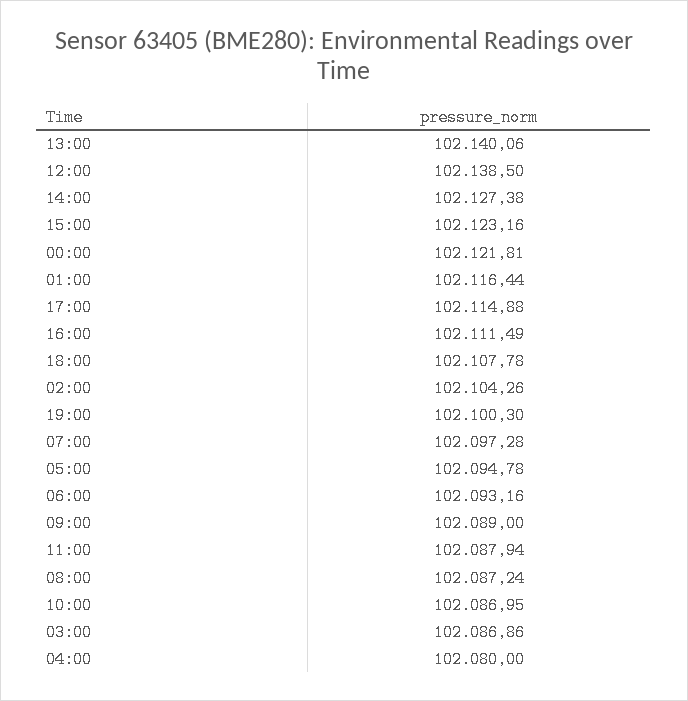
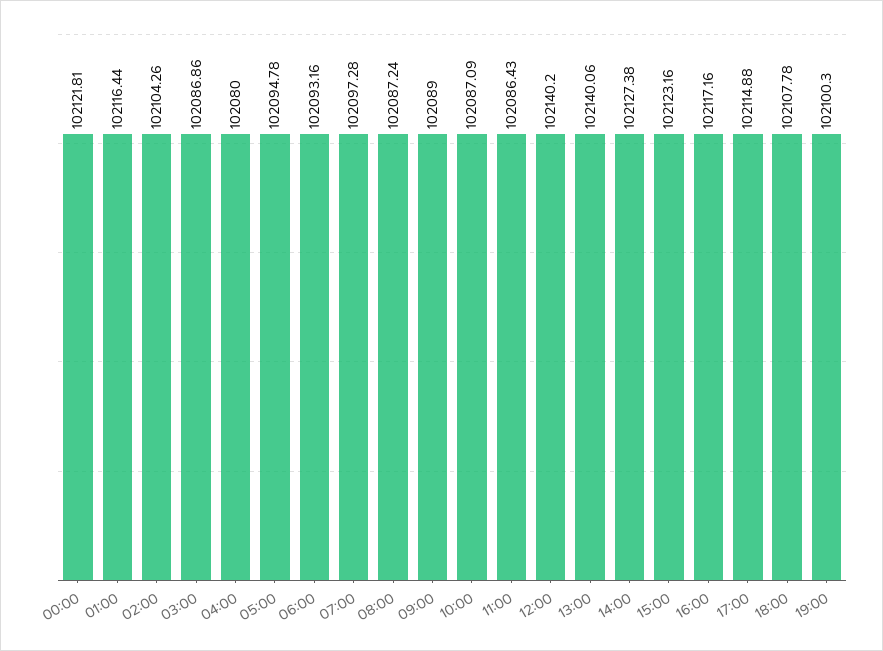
12:00: 102138.5 -> 102140.2
16:00: 102111.49 -> 102117.16
11:00: 102087.94 -> 102086.43
10:00: 102086.95 -> 102087.09

